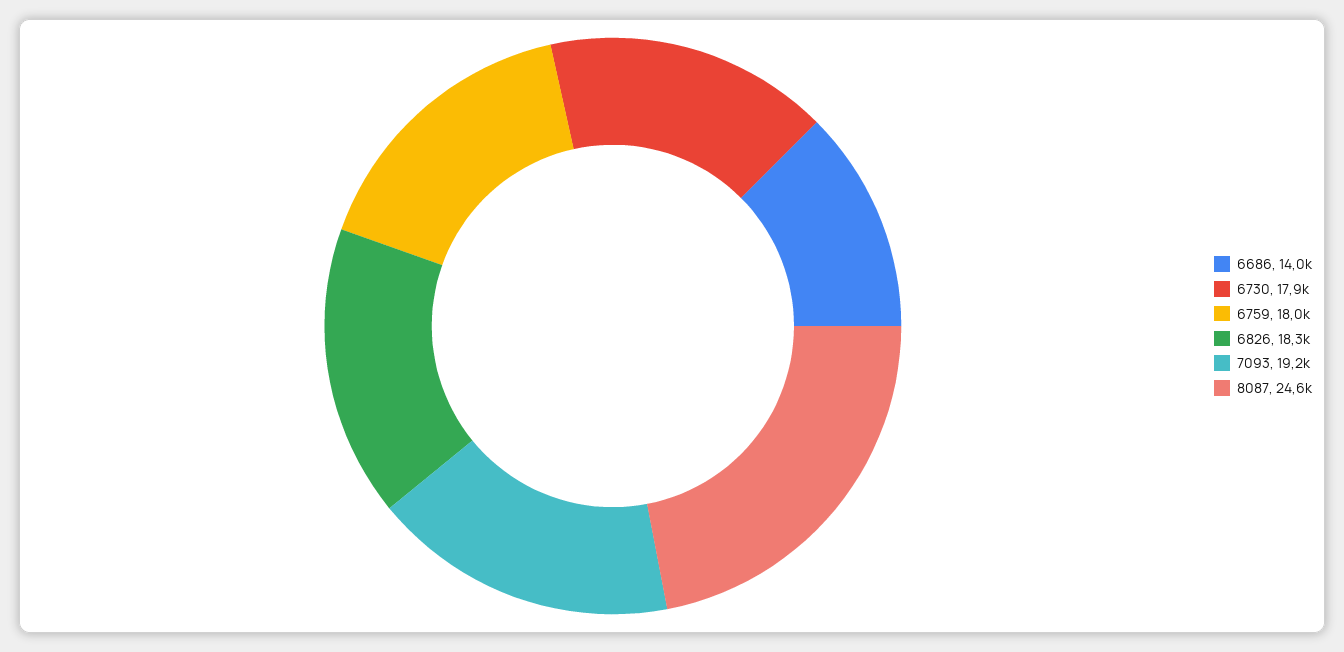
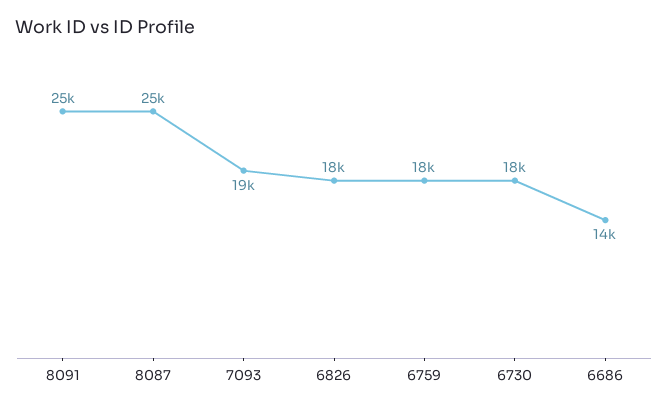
8091: none -> 25000

